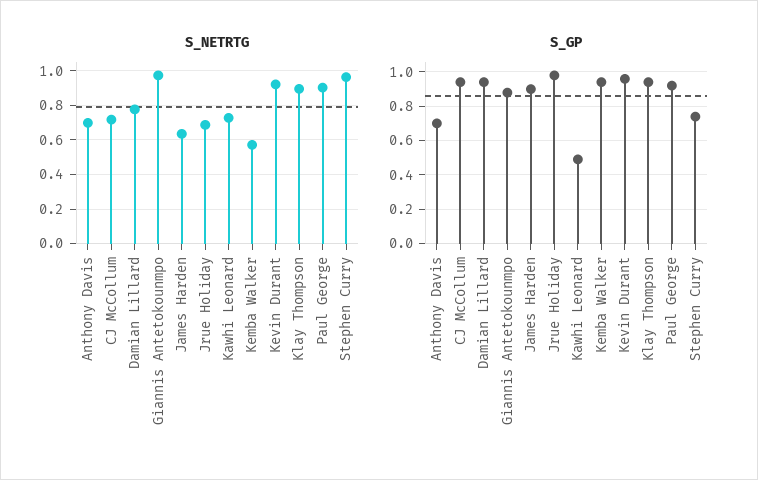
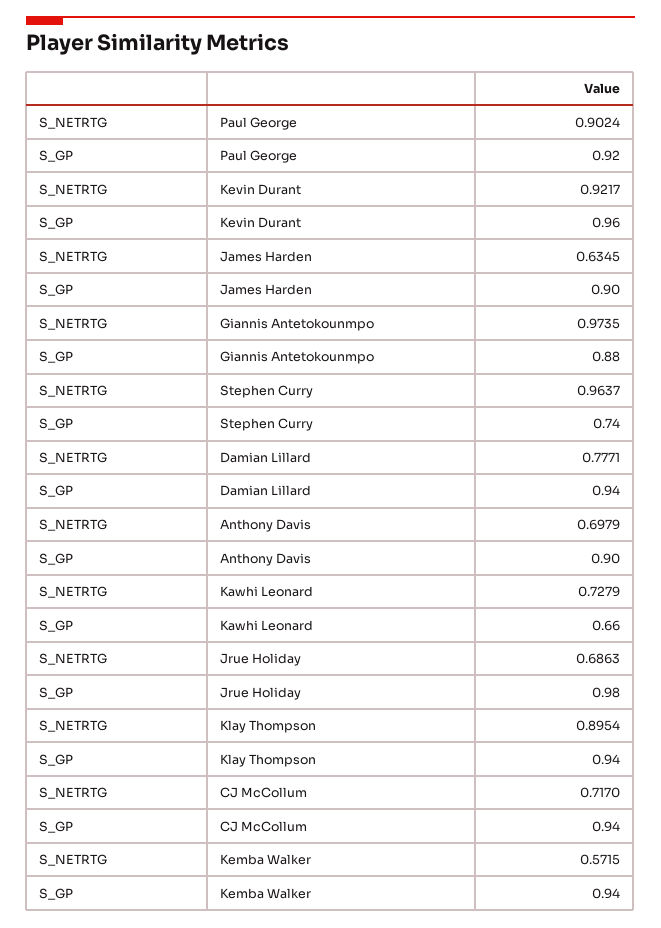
S_GP, Anthony Davis: 0.7 -> 0.9
S_GP, Kawhi Leonard: 0.5 -> 0.66

